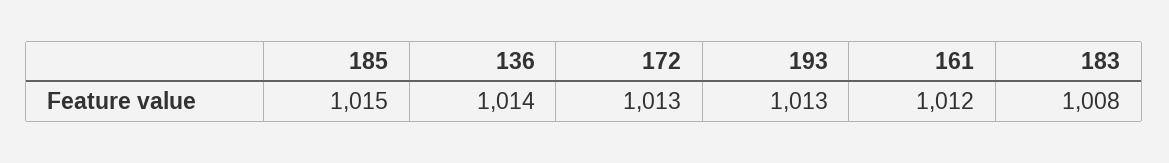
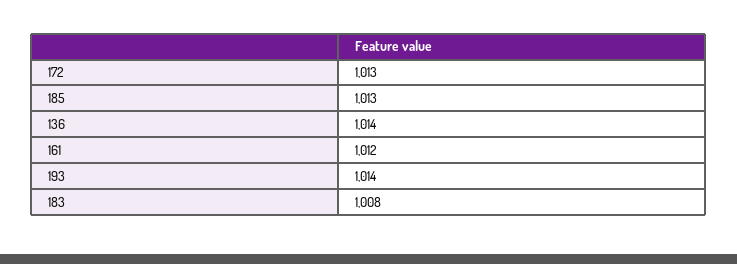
185: 1015 -> 1013
193: 1013 -> 1014

